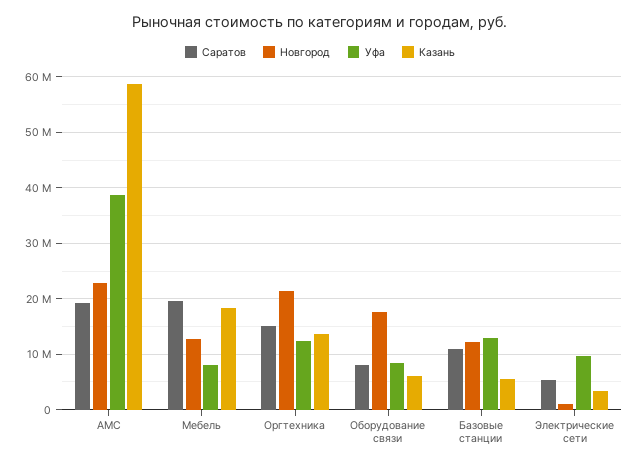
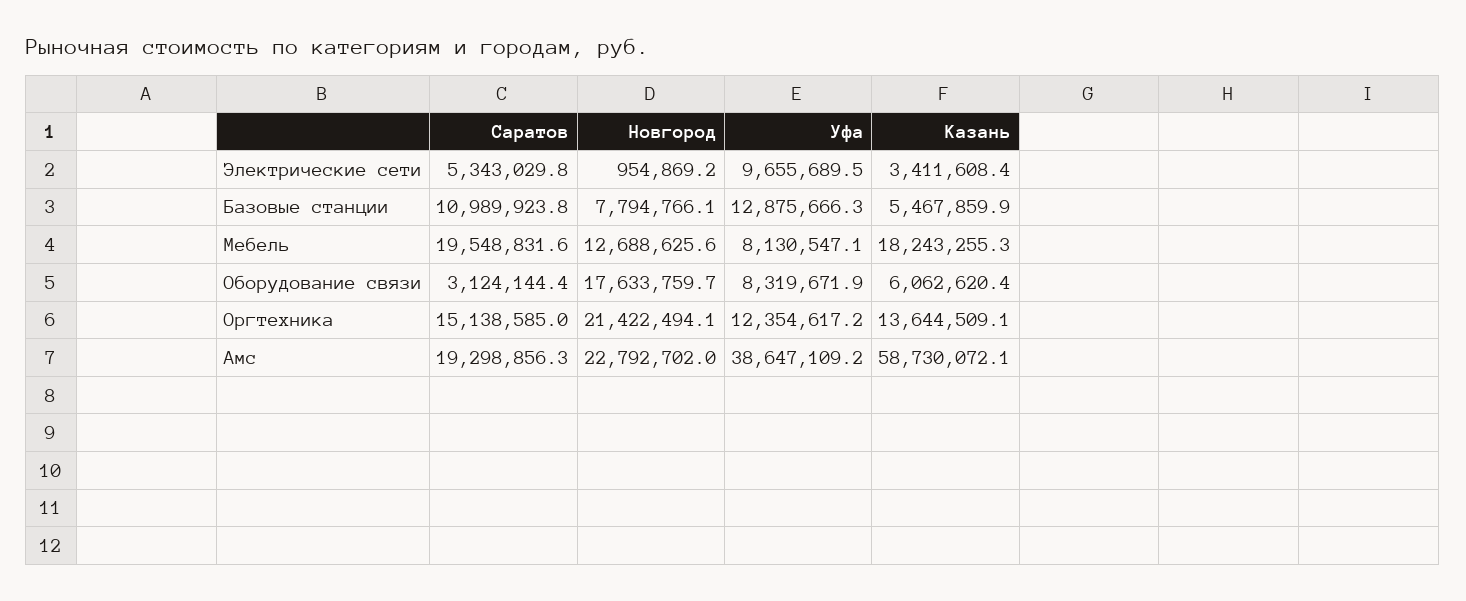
Саратов, Оборудование связи: 8000000 -> 3124144.4
Новгород, Базовые станции: 12000000 -> 7794766.1

